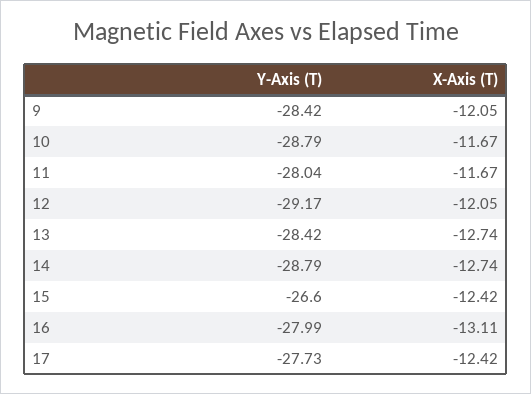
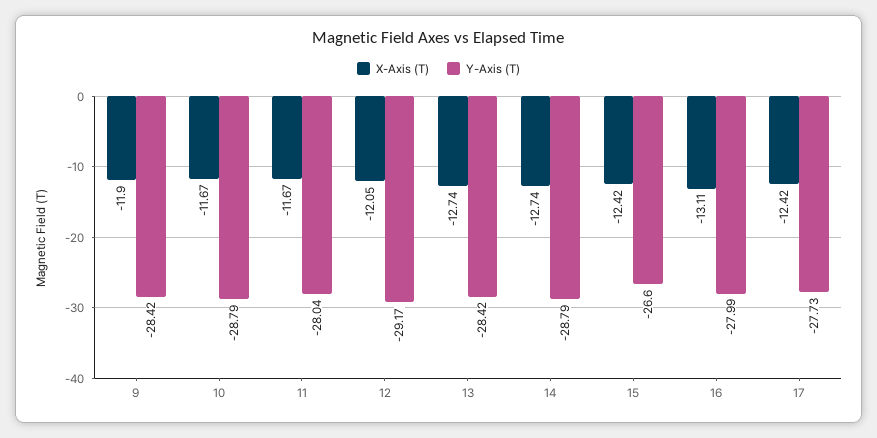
X-Axis (T), 9: -12.05 -> -11.9

